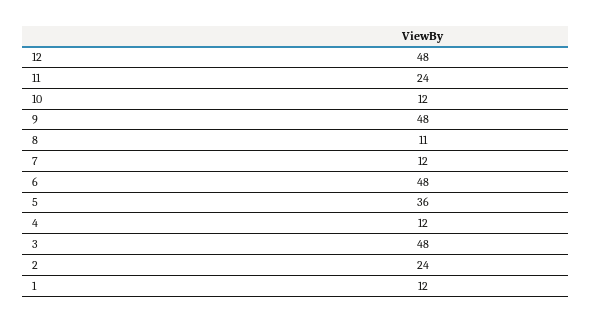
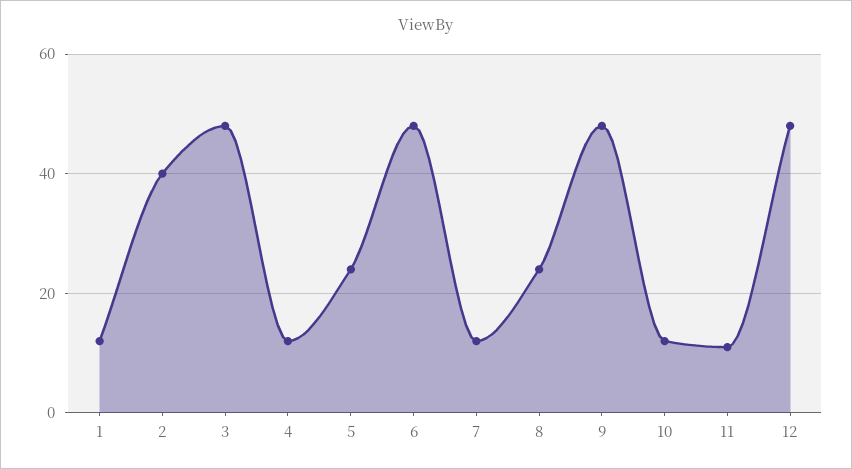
11: 24 -> 10
8: 11 -> 25
5: 36 -> 25
2: 24 -> 40

